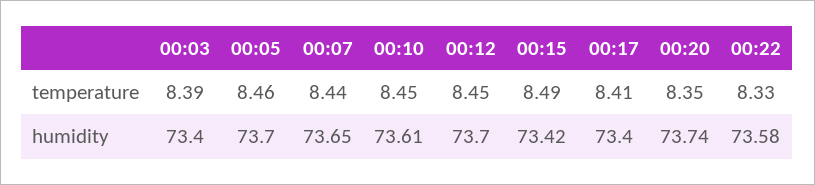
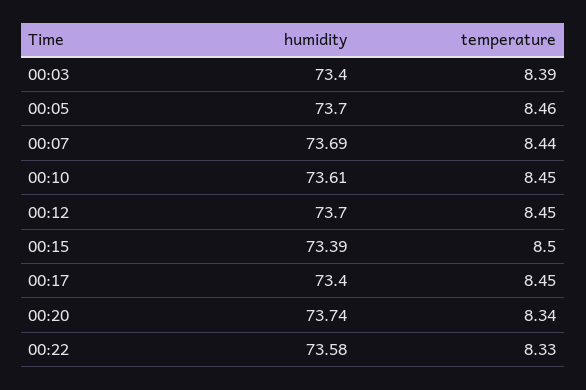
00:15, temperature: 8.49 -> 8.5
00:17, temperature: 8.41 -> 8.45
00:20, temperature: 8.35 -> 8.34
00:07, humidity: 73.65 -> 73.69
00:15, humidity: 73.42 -> 73.39

